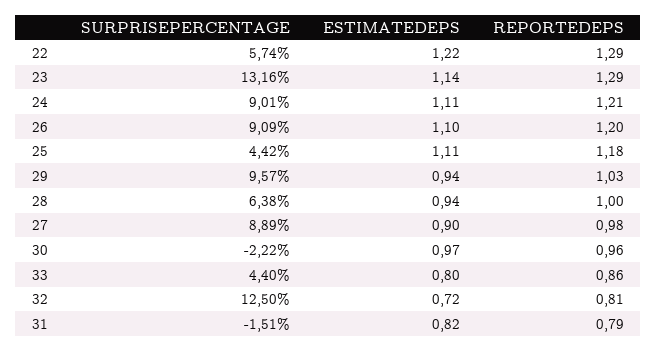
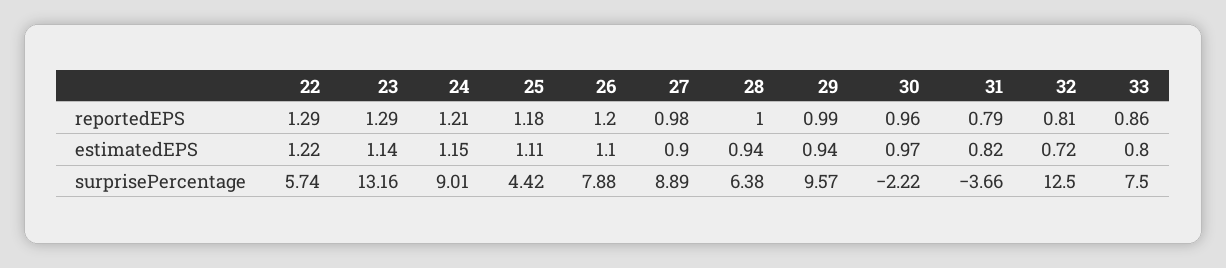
ESTIMATEDEPS, 24: 1.11 -> 1.15
SURPRISEPERCENTAGE, 26: 9.09 -> 7.88
REPORTEDEPS, 29: 1.03 -> 0.99
SURPRISEPERCENTAGE, 33: 4.4 -> 7.5
SURPRISEPERCENTAGE, 31: -1.51 -> -3.66

